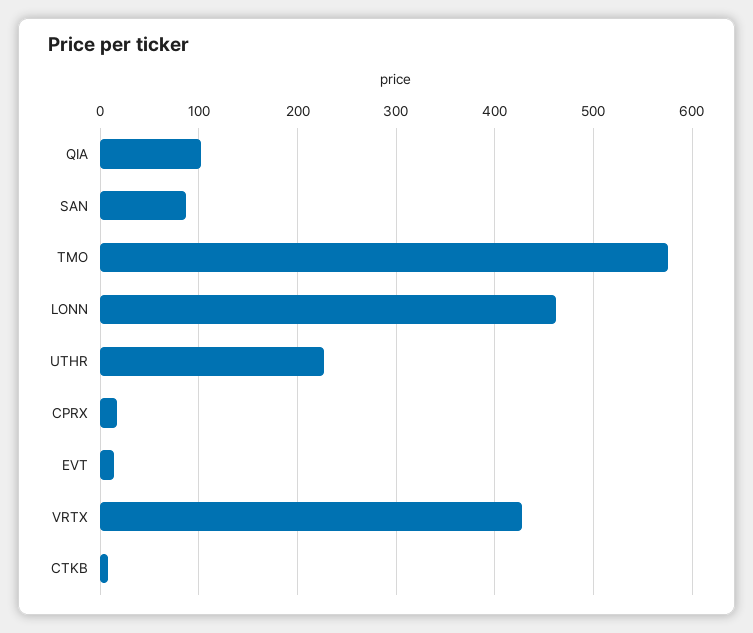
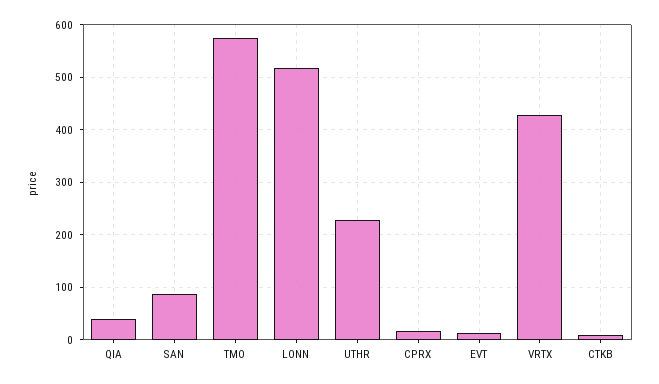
QIA: 100 -> 40
LONN: 460 -> 520

